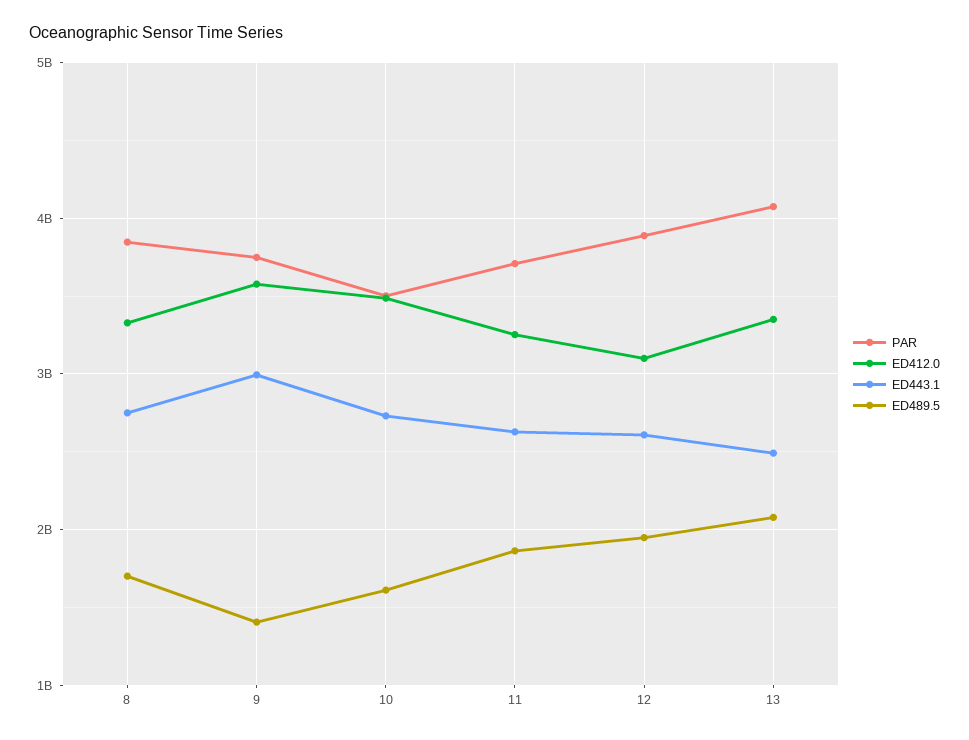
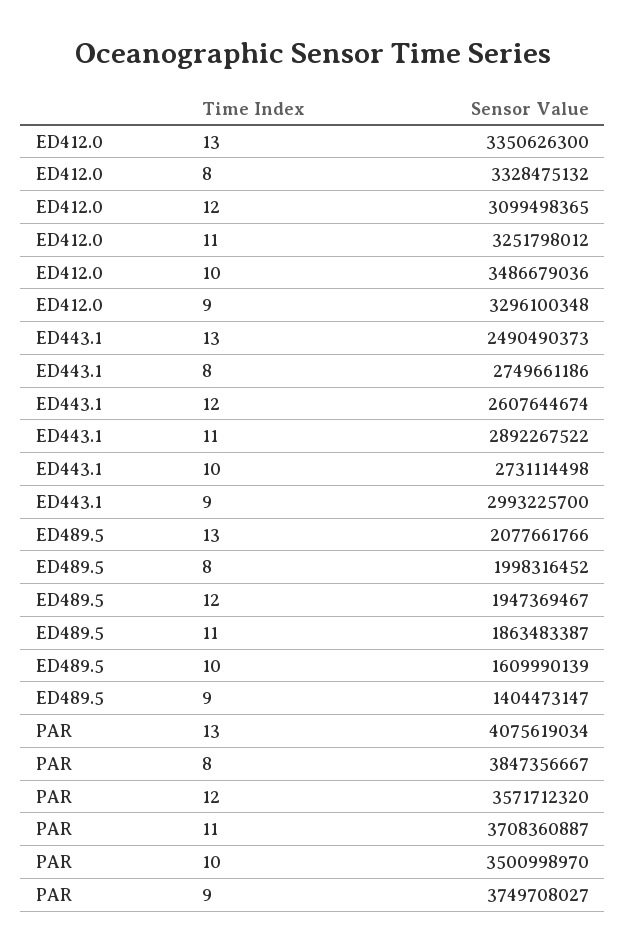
ED489.5, 8: 1700000000 -> 1998316452
ED412.0, 9: 3600000000 -> 3296100348
ED443.1, 11: 2600000000 -> 2892267522
PAR, 12: 3900000000 -> 3571712320

